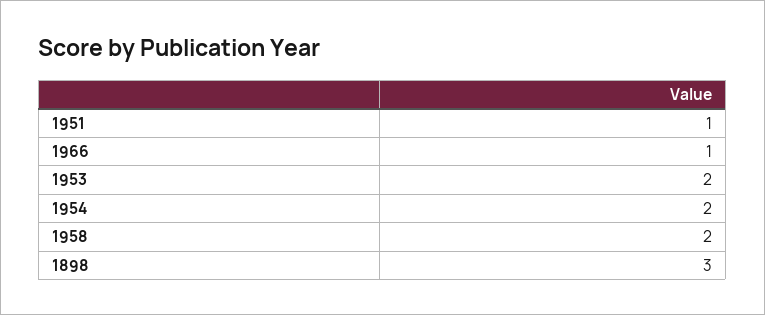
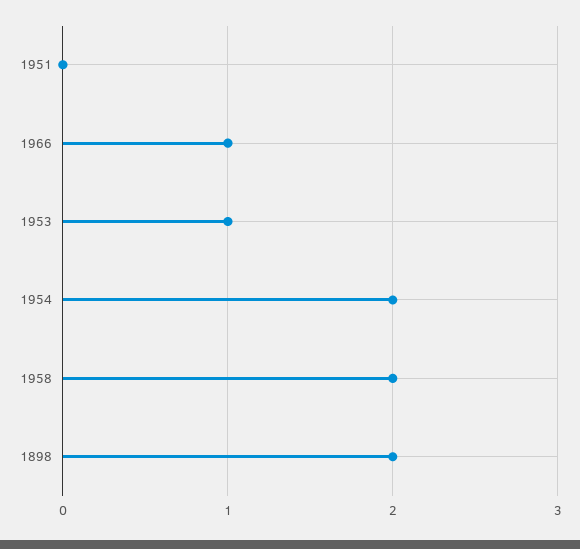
1951: 1 -> 0
1953: 2 -> 1
1898: 3 -> 2

